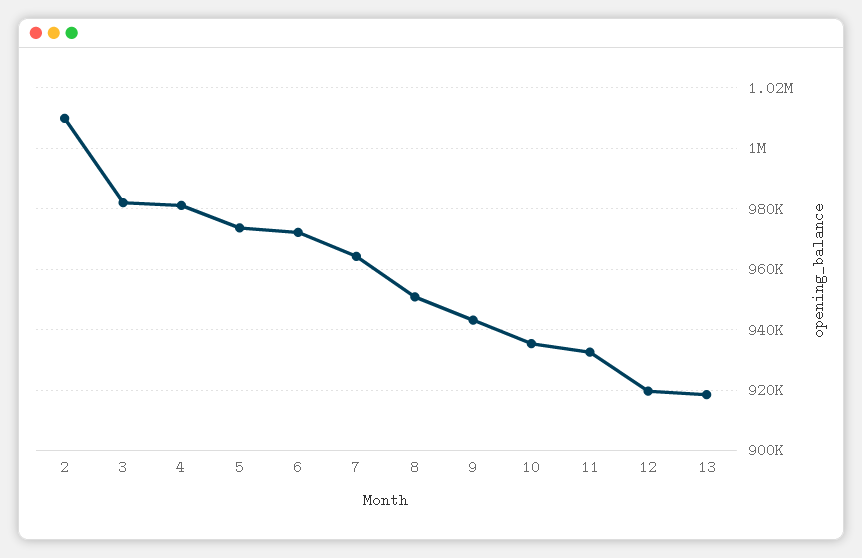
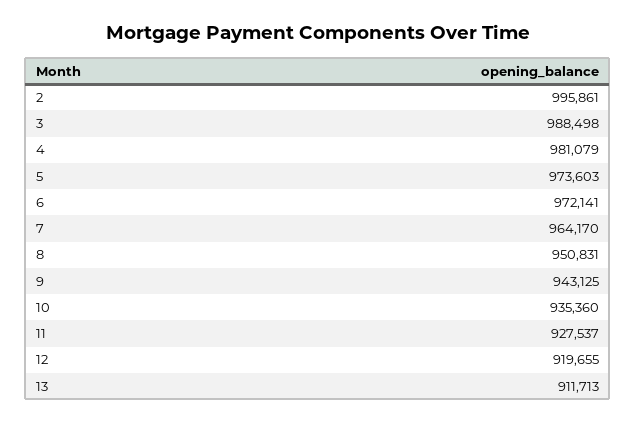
2: 1010000 -> 995861
3: 982000 -> 988498
11: 932000 -> 927537
13: 918000 -> 911713

